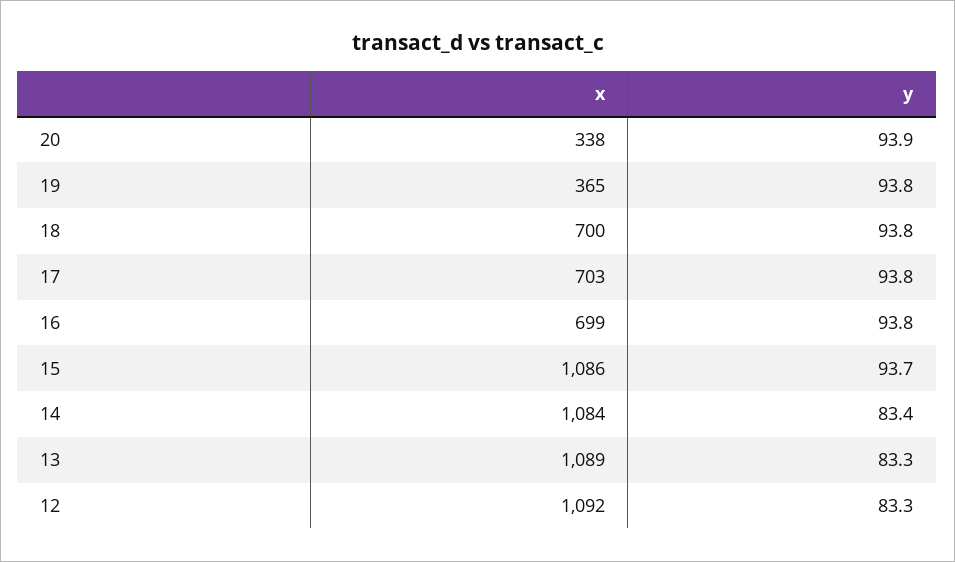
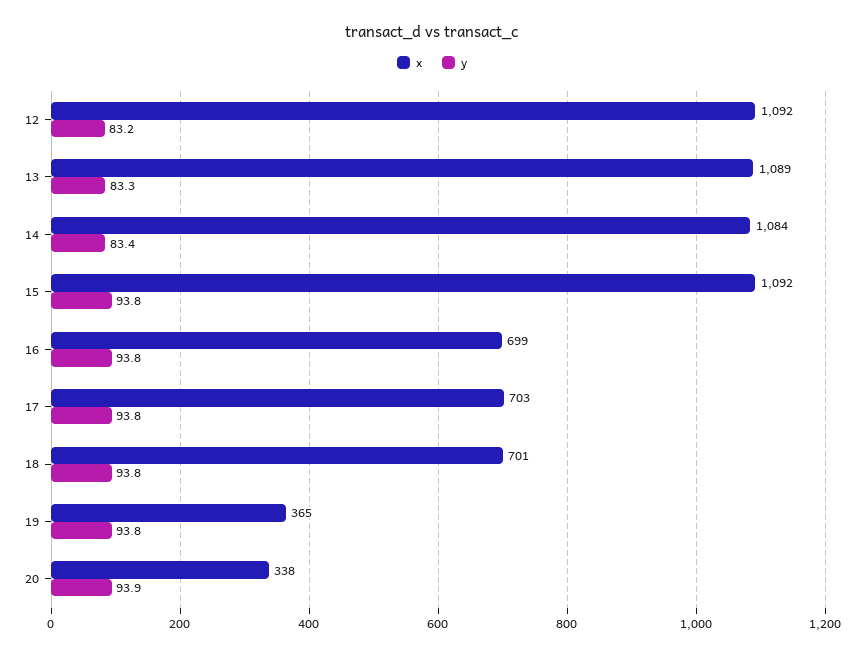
x, 18: 700 -> 701
x, 15: 1086 -> 1092
y, 15: 93.7 -> 93.8
y, 12: 83.3 -> 83.2

